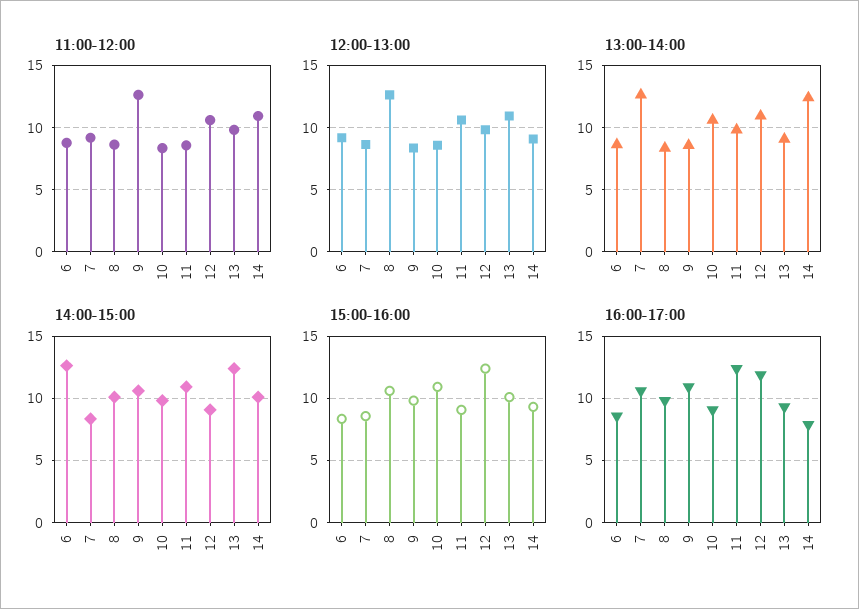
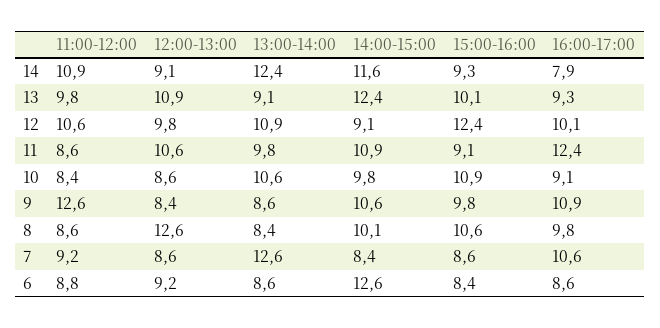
14:00-15:00, 14: 10 -> 11.6
16:00-17:00, 12: 12 -> 10.1

